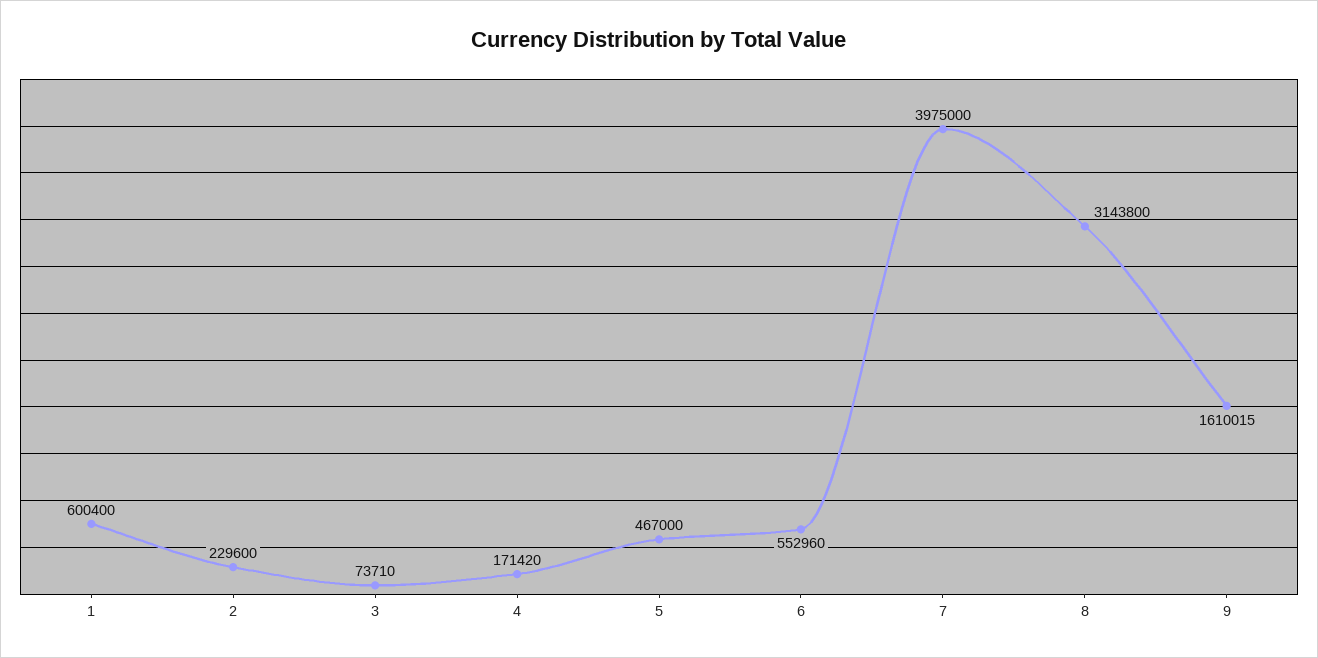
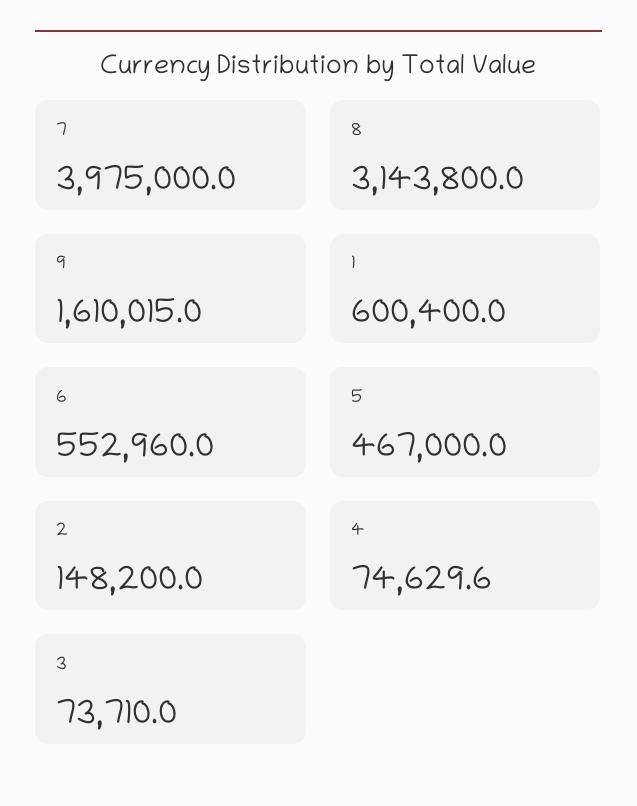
2: 229600 -> 148200
4: 171420 -> 74629.6

